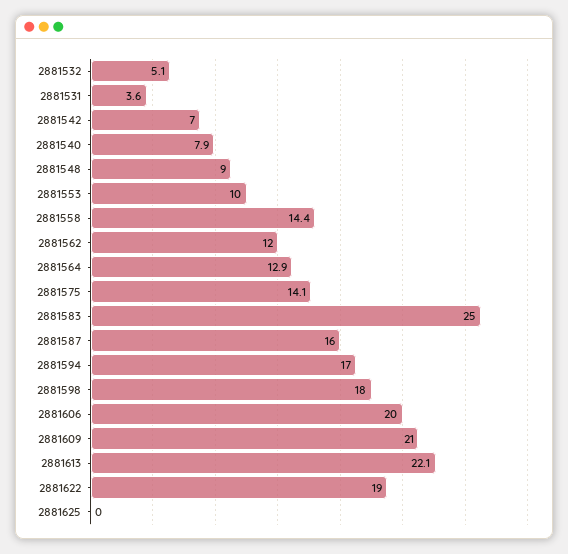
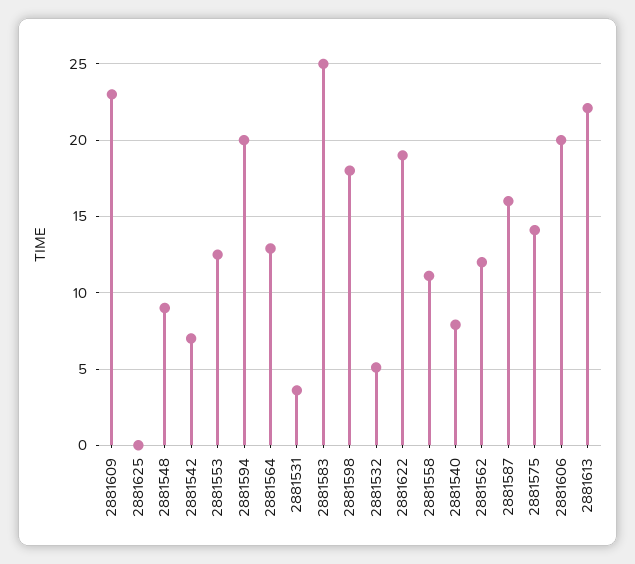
2881553: 10 -> 12.5
2881558: 14.4 -> 11
2881594: 17 -> 20
2881609: 21 -> 23

